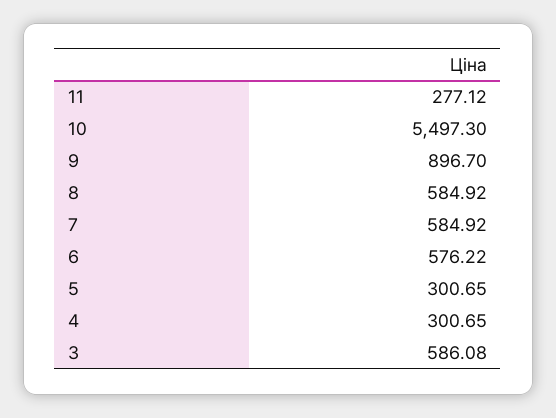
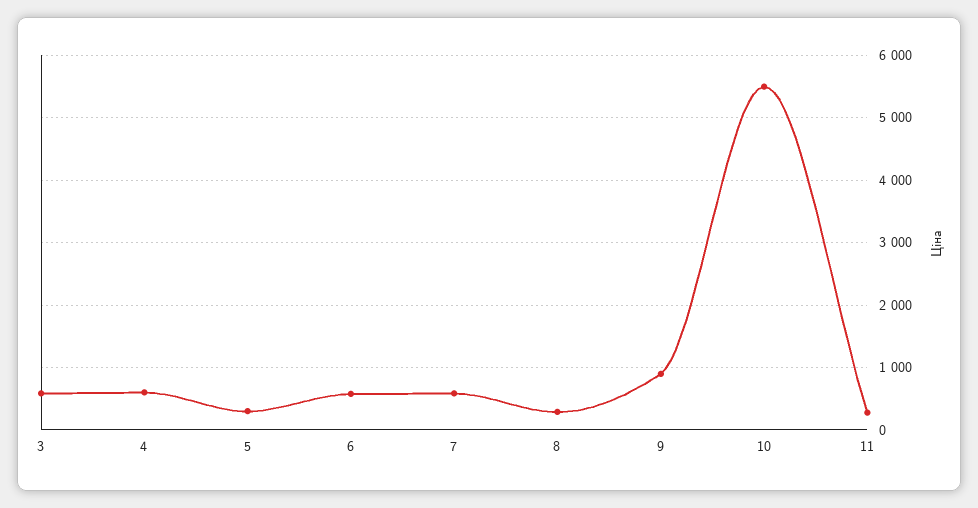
8: 584.92 -> 300
4: 300.65 -> 600

